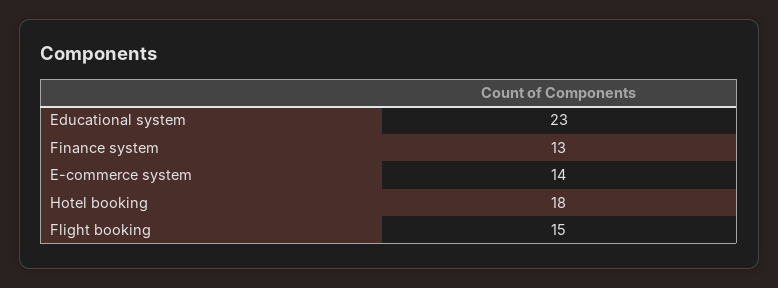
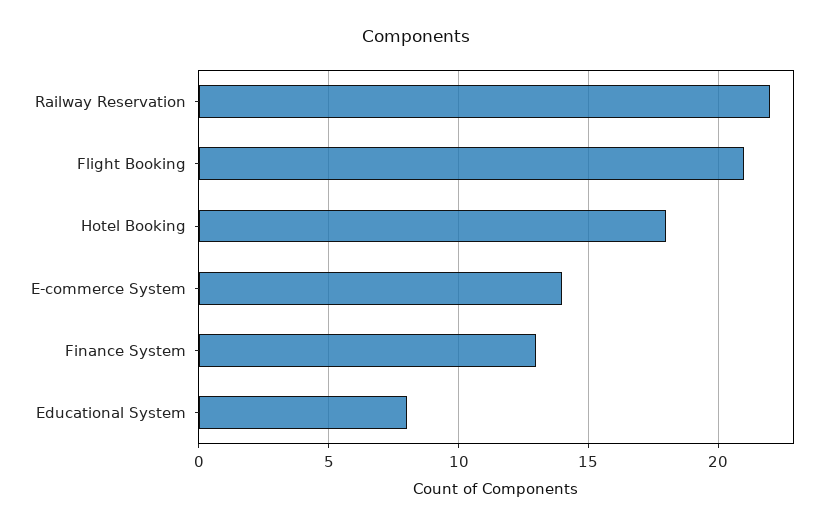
Educational system: 23 -> 8
Flight booking: 15 -> 21
Railway Reservation: none -> 22

